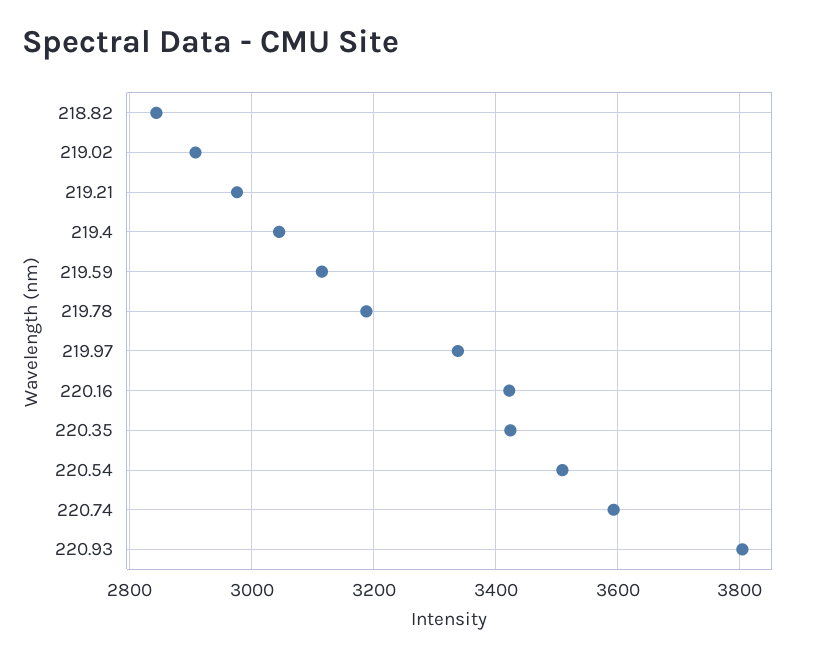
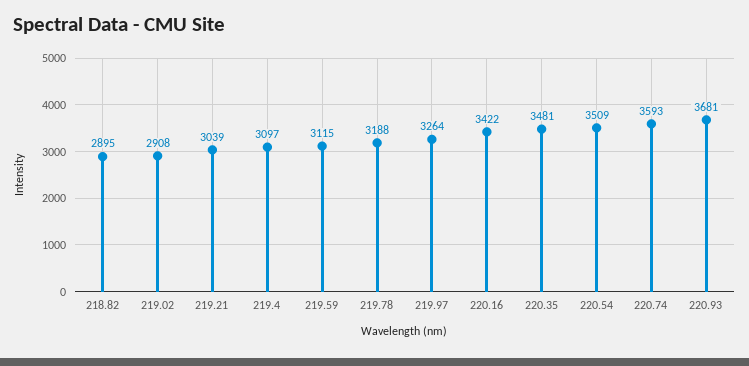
218.82: 2840 -> 2895
219.21: 2980 -> 3039
219.4: 3040 -> 3097
219.97: 3340 -> 3264
220.35: 3420 -> 3481
220.93: 3800 -> 3681

